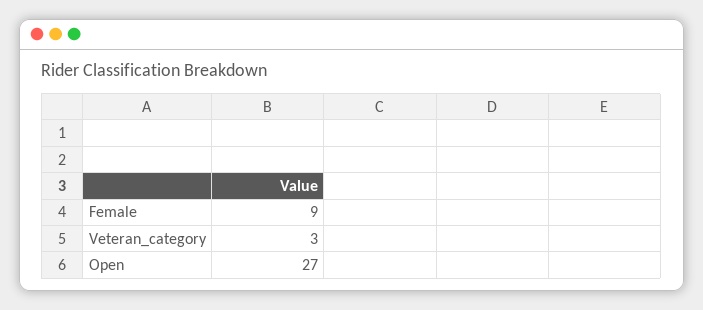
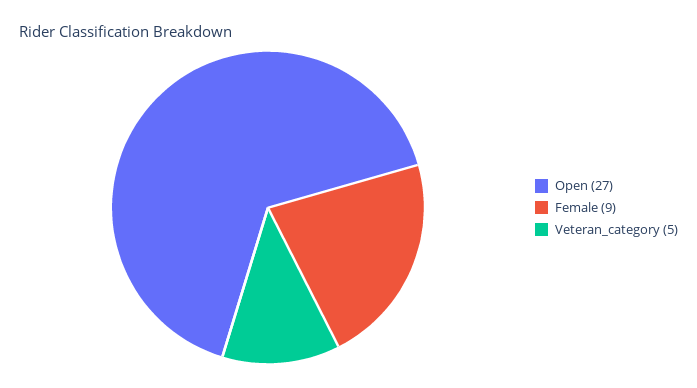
Veteran_category: 3 -> 5

